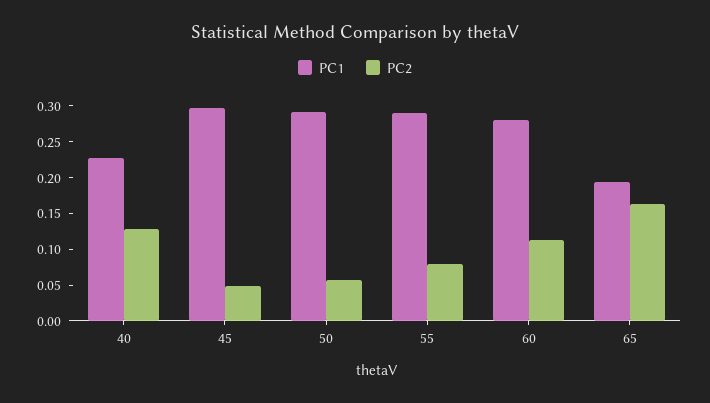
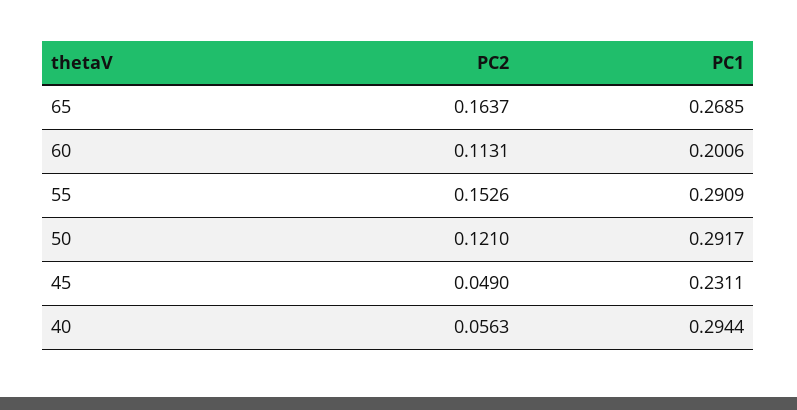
PC1, 40: 0.225 -> 0.2944
PC2, 40: 0.125 -> 0.0563
PC1, 45: 0.3 -> 0.2311
PC2, 50: 0.05 -> 0.121
PC2, 55: 0.075 -> 0.1526
PC1, 60: 0.275 -> 0.2006
PC1, 65: 0.2 -> 0.2685

